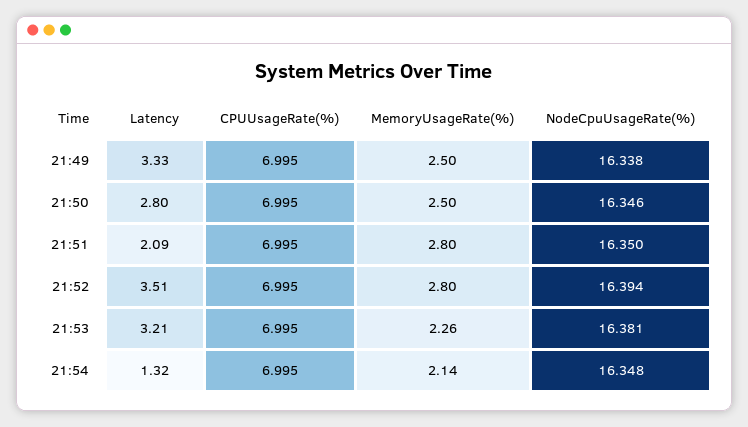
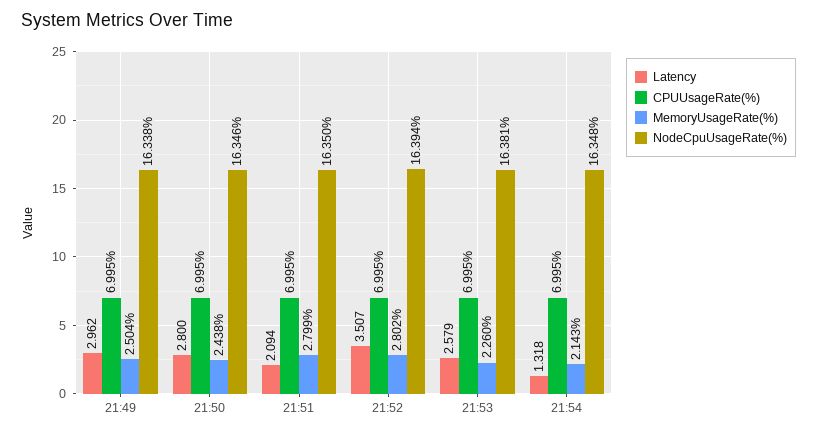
Latency, 21:49: 3.33 -> 2.962
MemoryUsageRate(%), 21:50: 2.5 -> 2.438
Latency, 21:53: 3.21 -> 2.579

